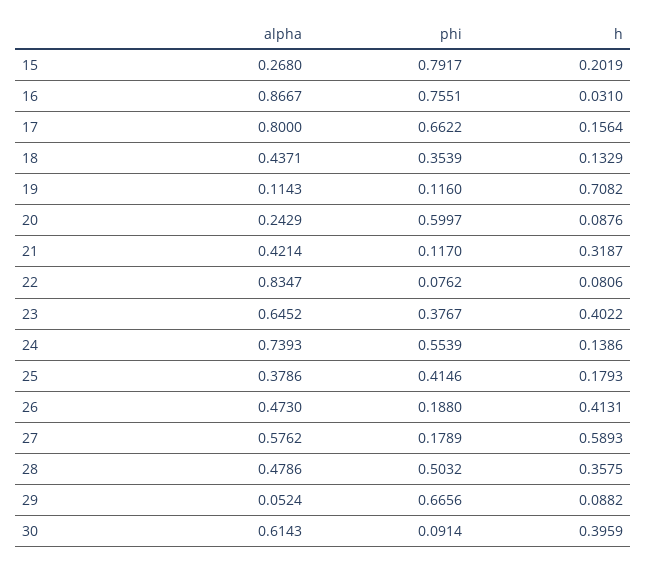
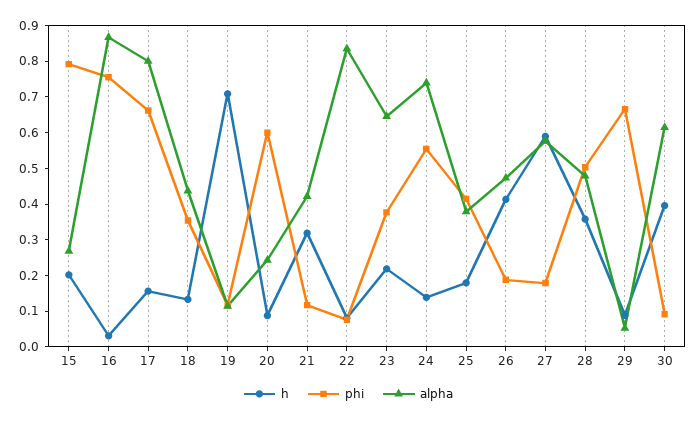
h, 23: 0.4022 -> 0.225

